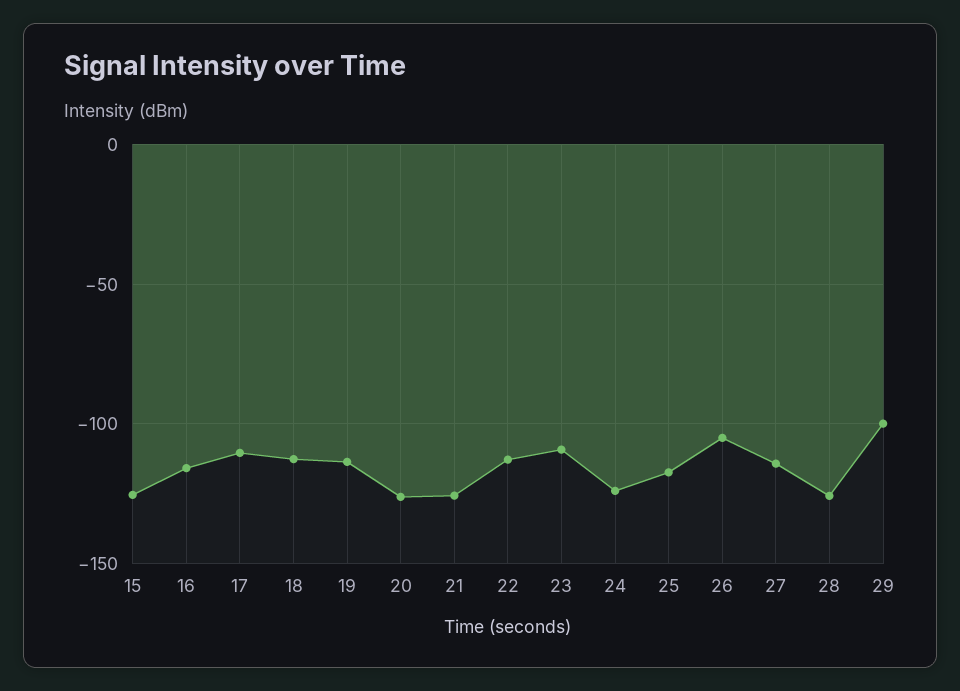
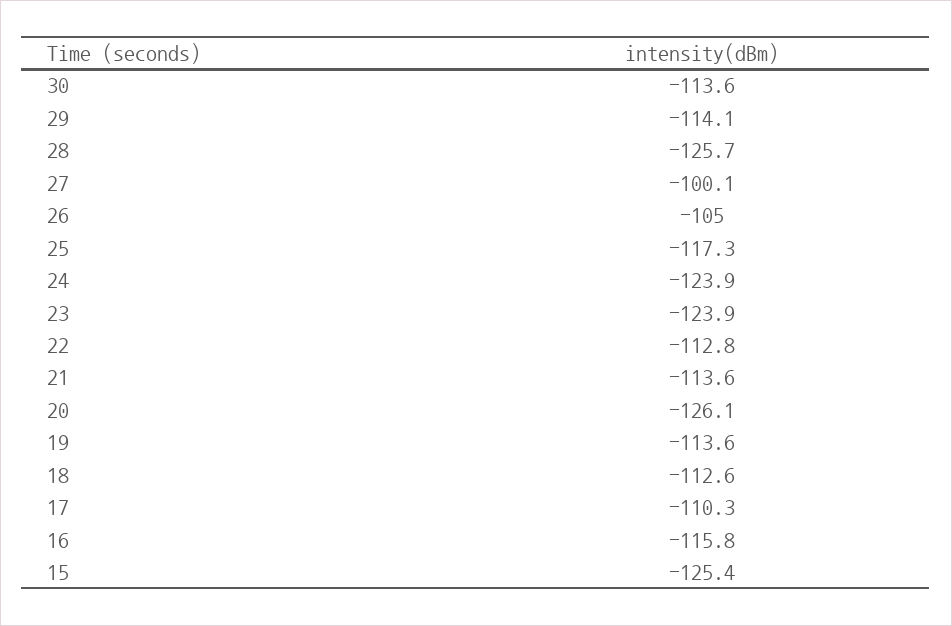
21: -125 -> -113.6
23: -110 -> -123.9
27: -115 -> -100.1
29: -100 -> -114.1
30: none -> -113.6

